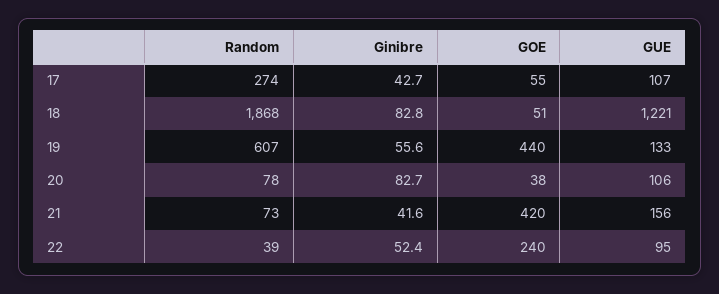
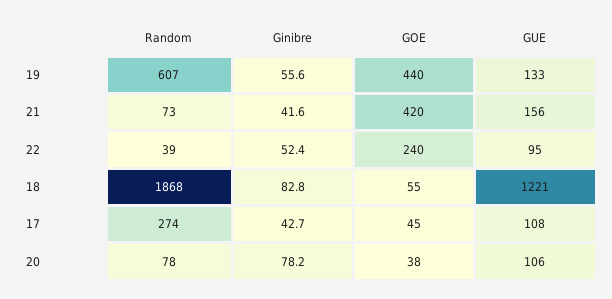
GOE, 17: 55 -> 45
GUE, 17: 107 -> 108
GOE, 18: 51 -> 55
Ginibre, 20: 82.7 -> 78.2

